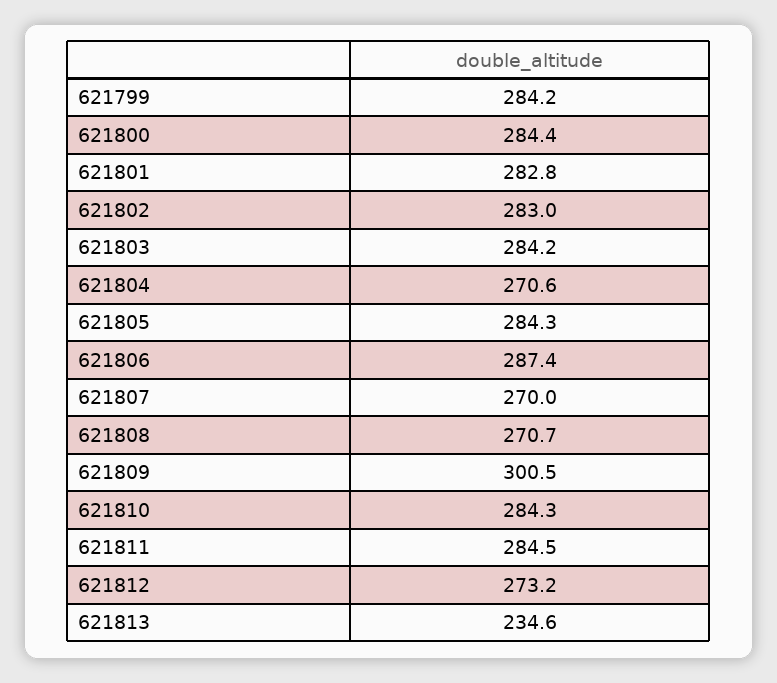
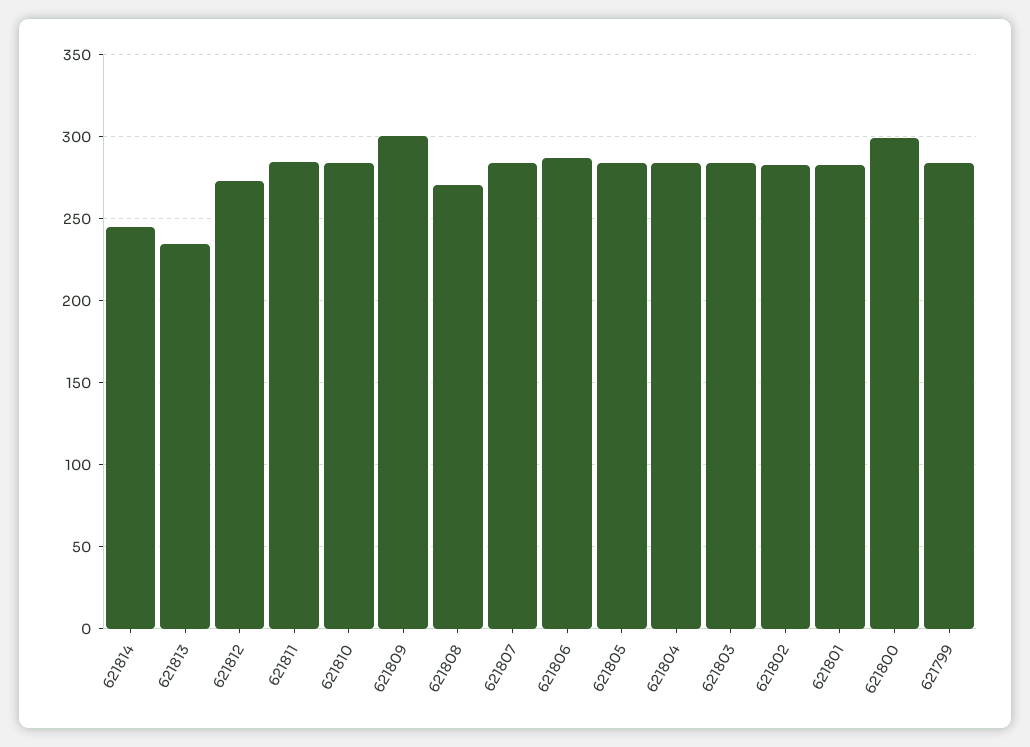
621800: 284.4 -> 300
621804: 270.6 -> 285
621807: 270 -> 285
621814: none -> 245

